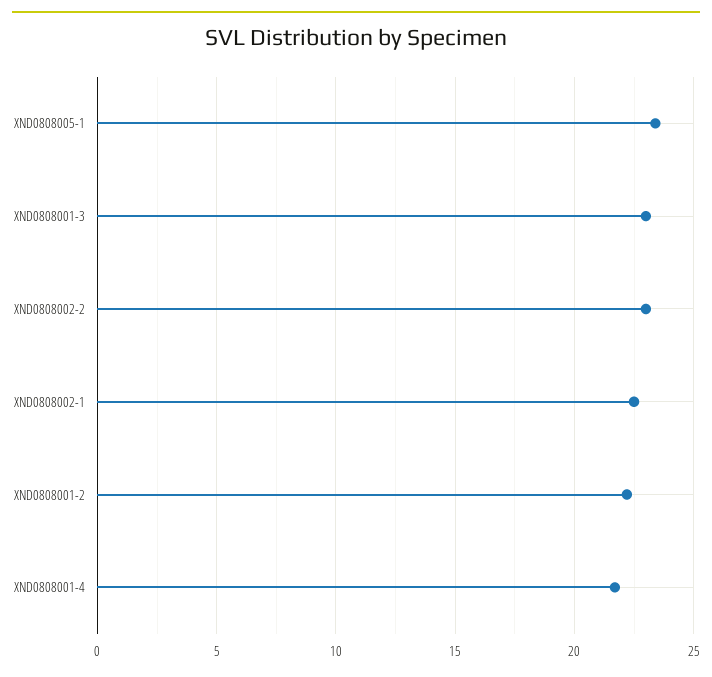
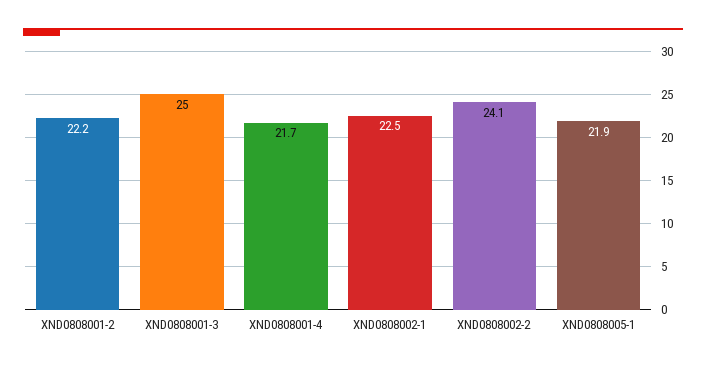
XND0808005-1: 23.5 -> 21.9
XND0808001-3: 23 -> 25
XND0808002-2: 23 -> 24.1

